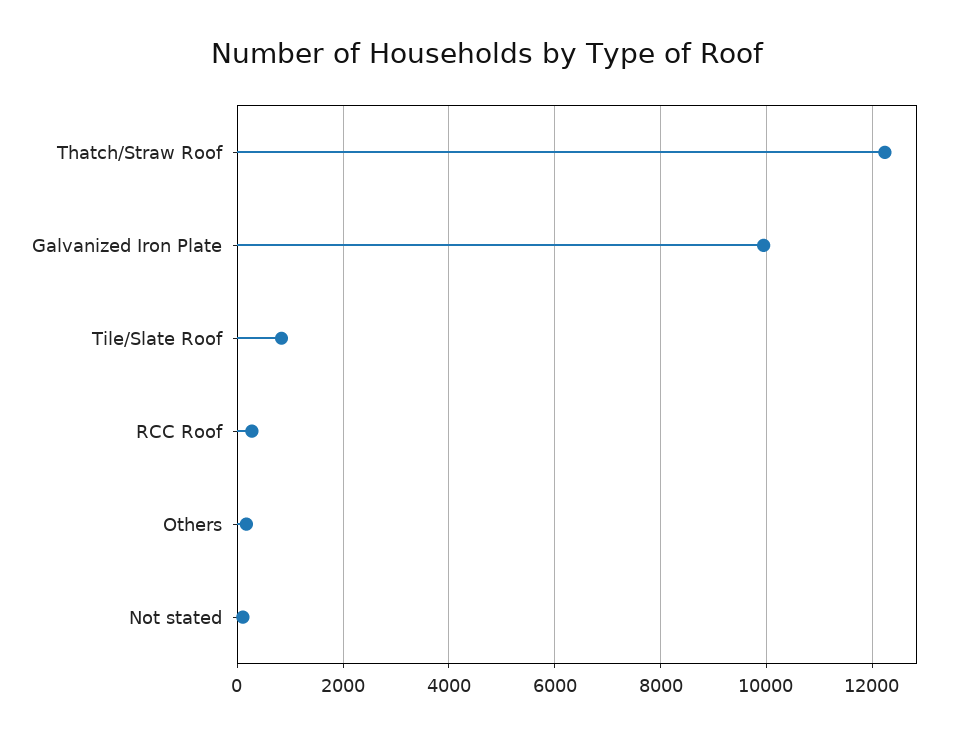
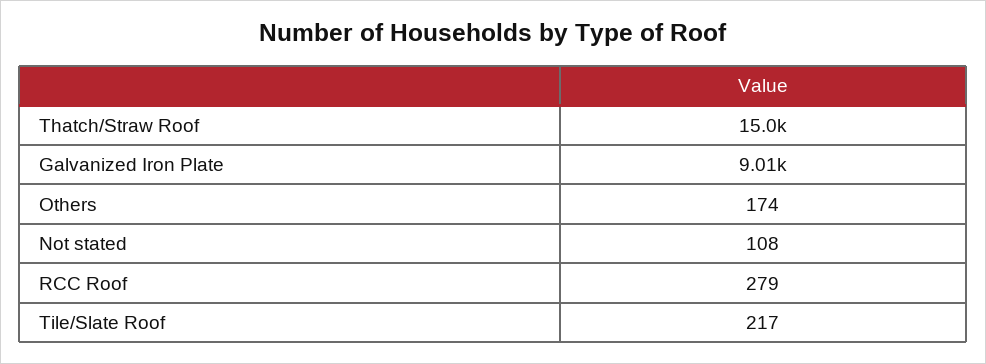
Thatch/Straw Roof: 12200 -> 15000
Galvanized Iron Plate: 10000 -> 9010
Tile/Slate Roof: 800 -> 217

